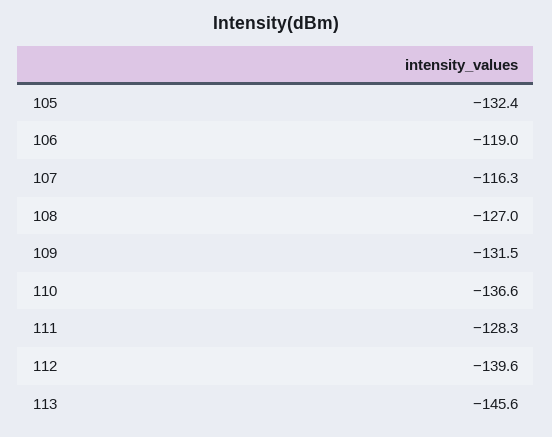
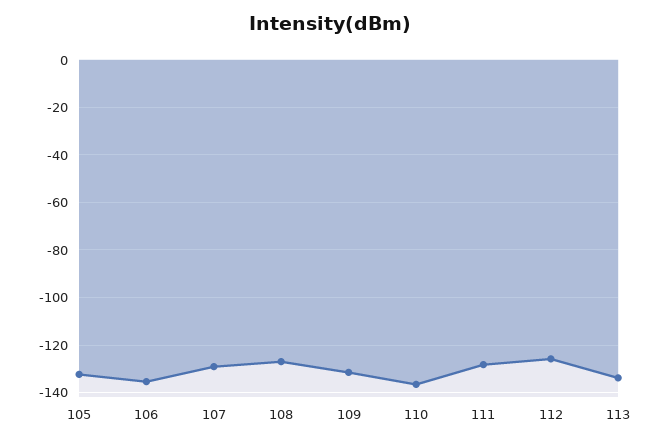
106: -119 -> -135
107: -116.3 -> -130
112: -139.6 -> -125
113: -145.6 -> -135

